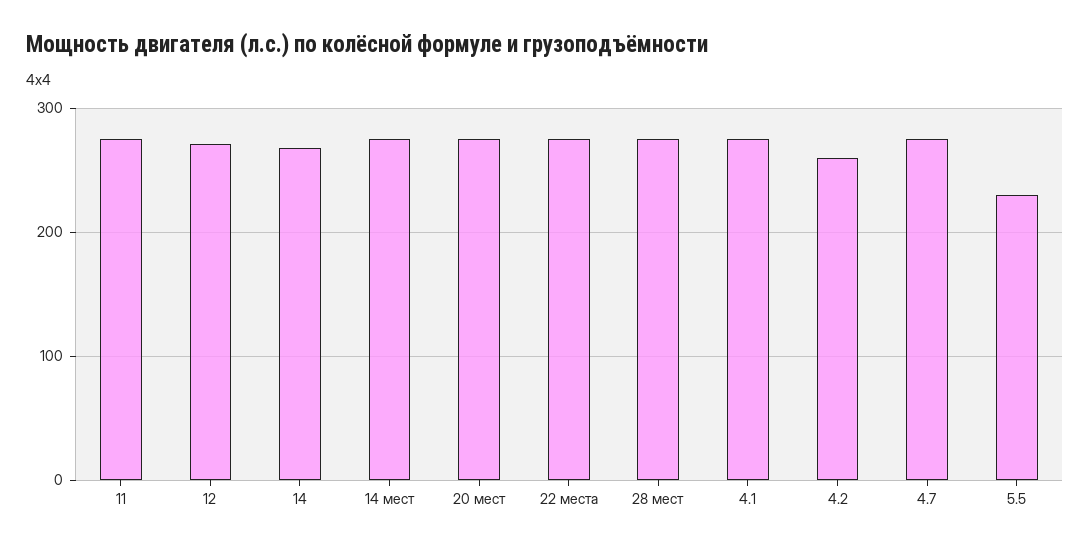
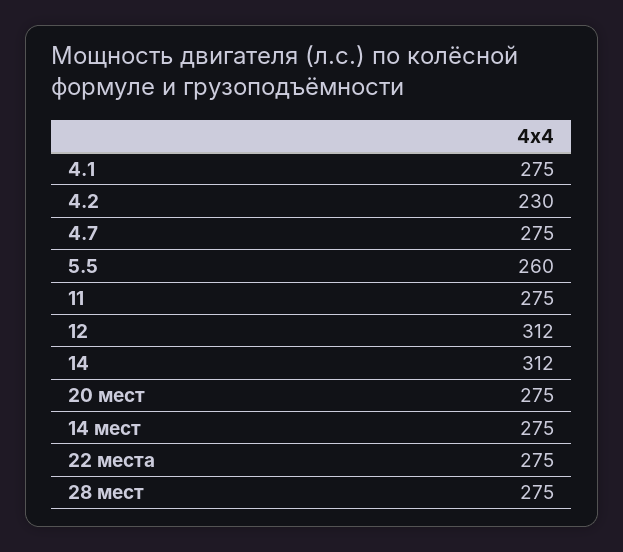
12: 270 -> 312
14: 270 -> 312
4.2: 260 -> 230
5.5: 230 -> 260

